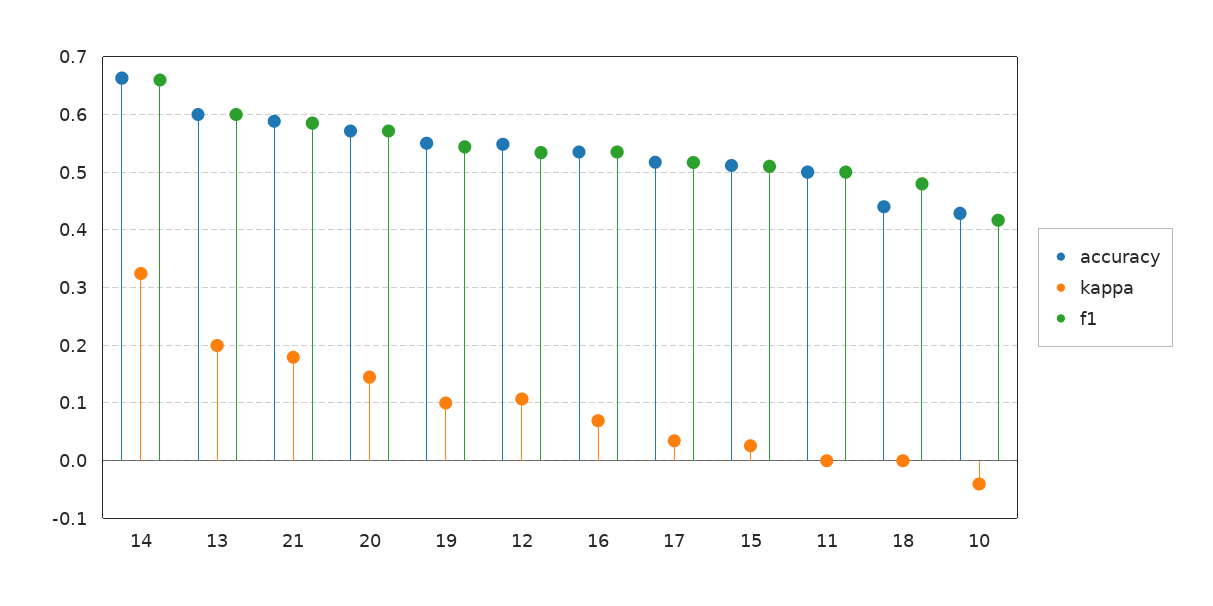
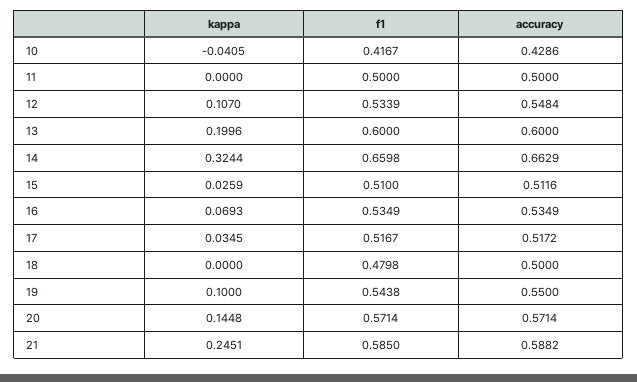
kappa, 21: 0.18 -> 0.2451
accuracy, 18: 0.44 -> 0.5

